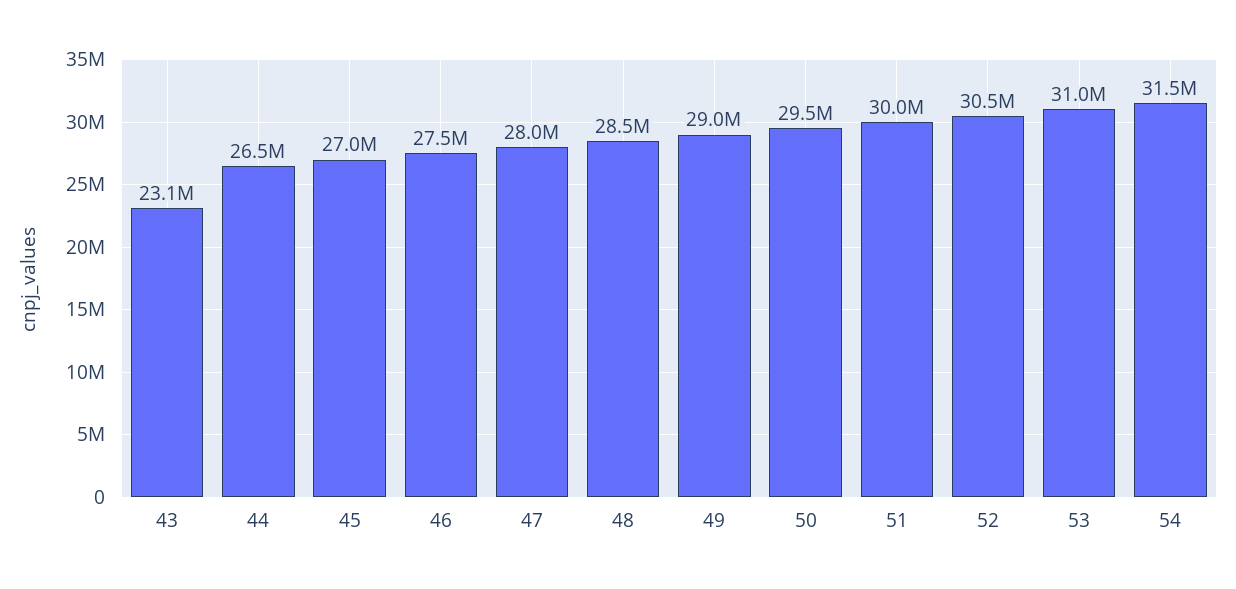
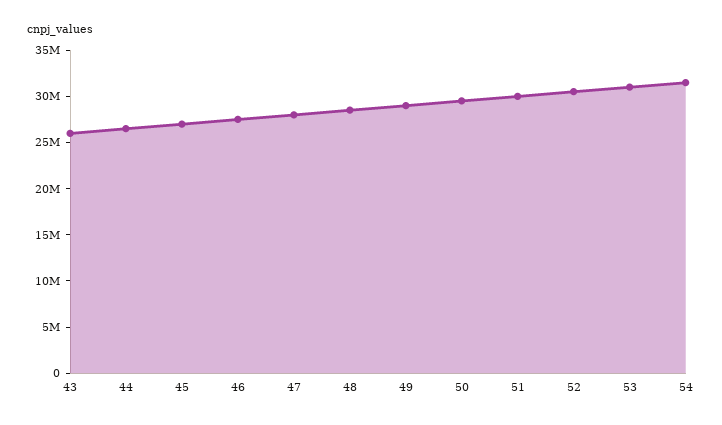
43: 23100000 -> 26000000

